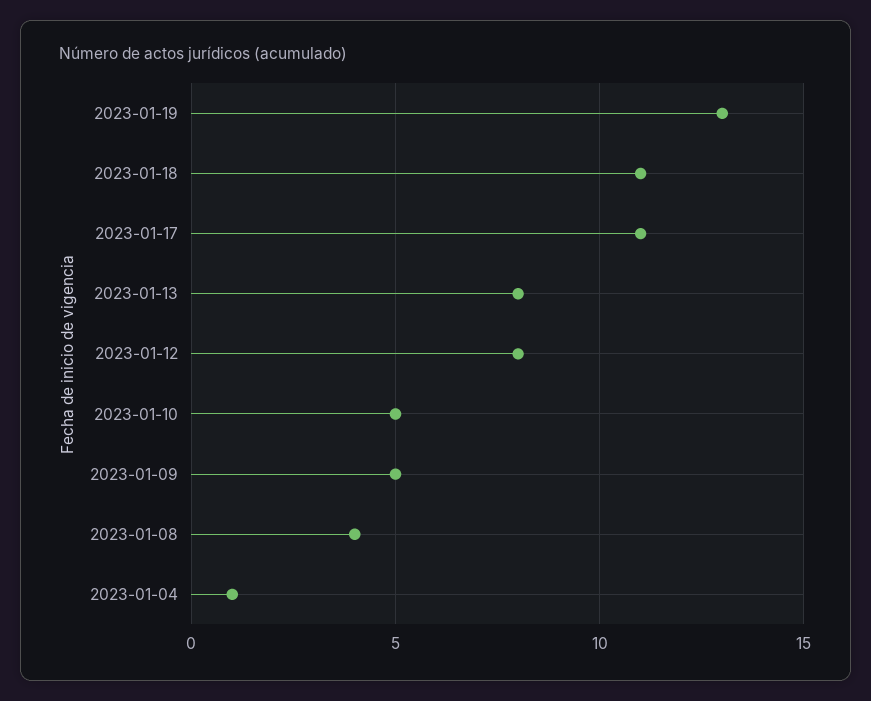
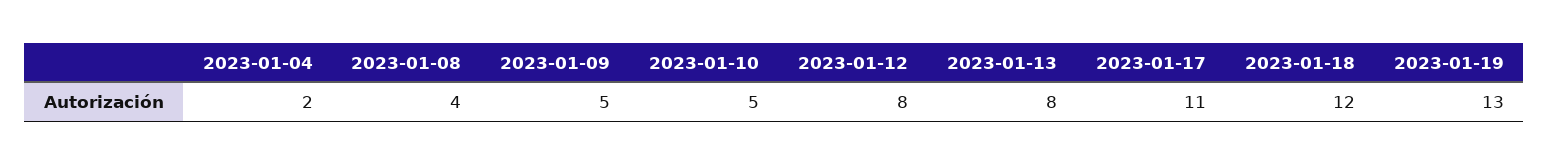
2023-01-18: 11 -> 12
2023-01-04: 1 -> 2

